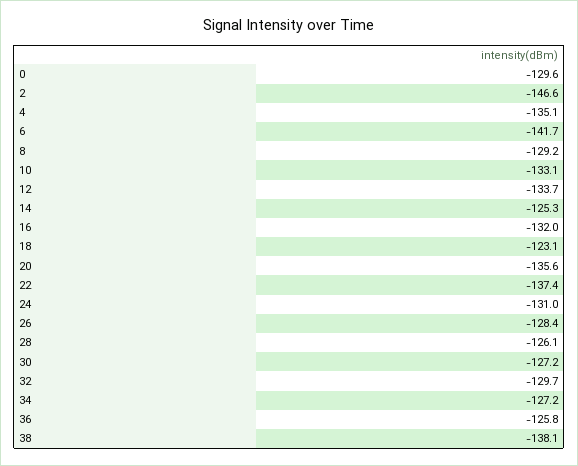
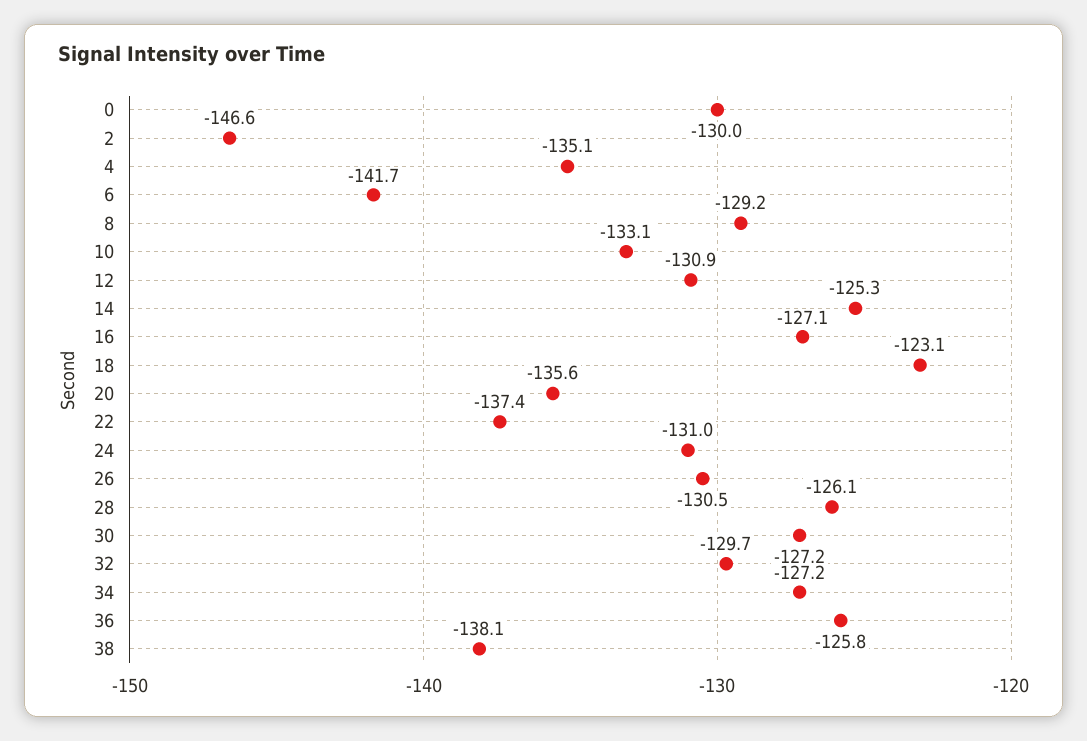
0: -129.6 -> -130
12: -133.7 -> -130.9
16: -132 -> -127.1
26: -128.4 -> -130.5

